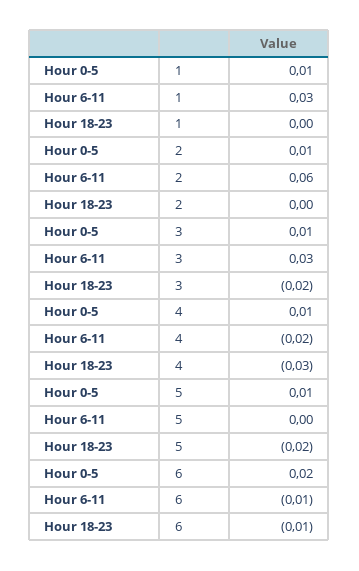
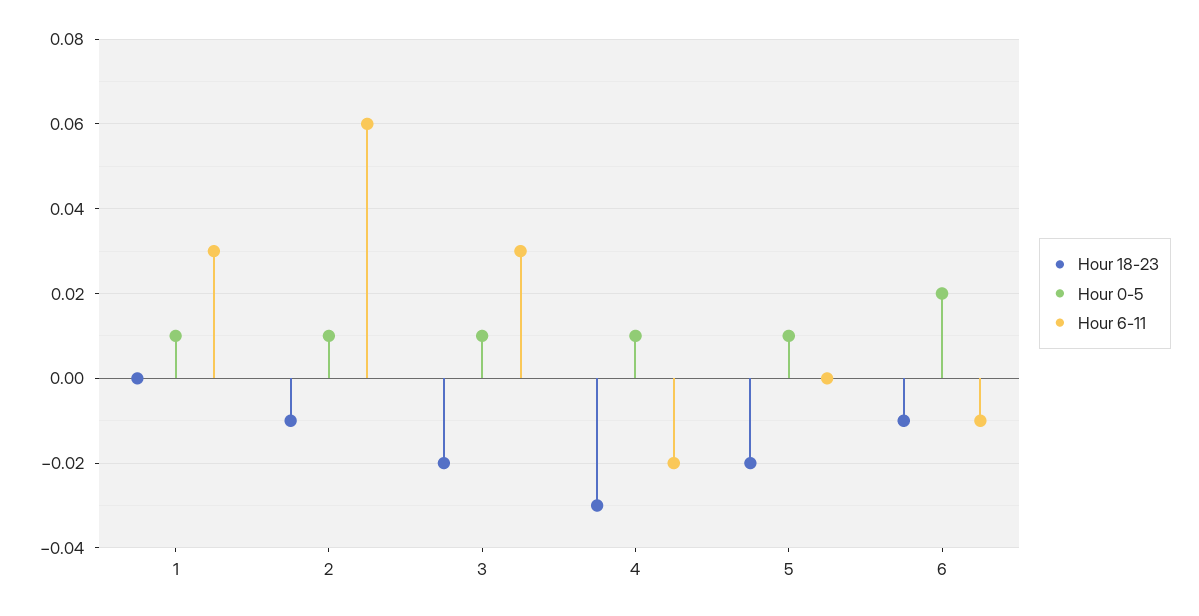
Hour 18-23, 2: 0 -> -0.01

